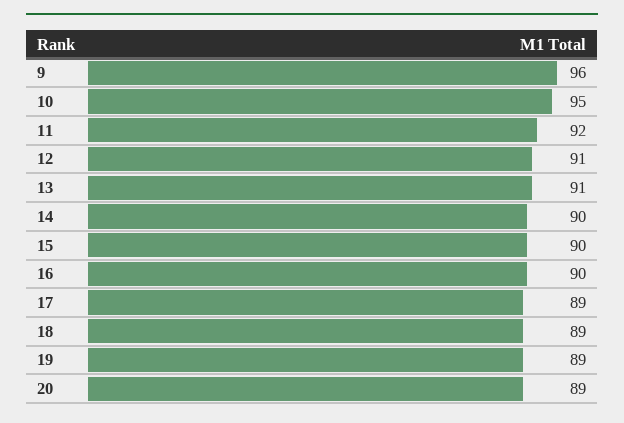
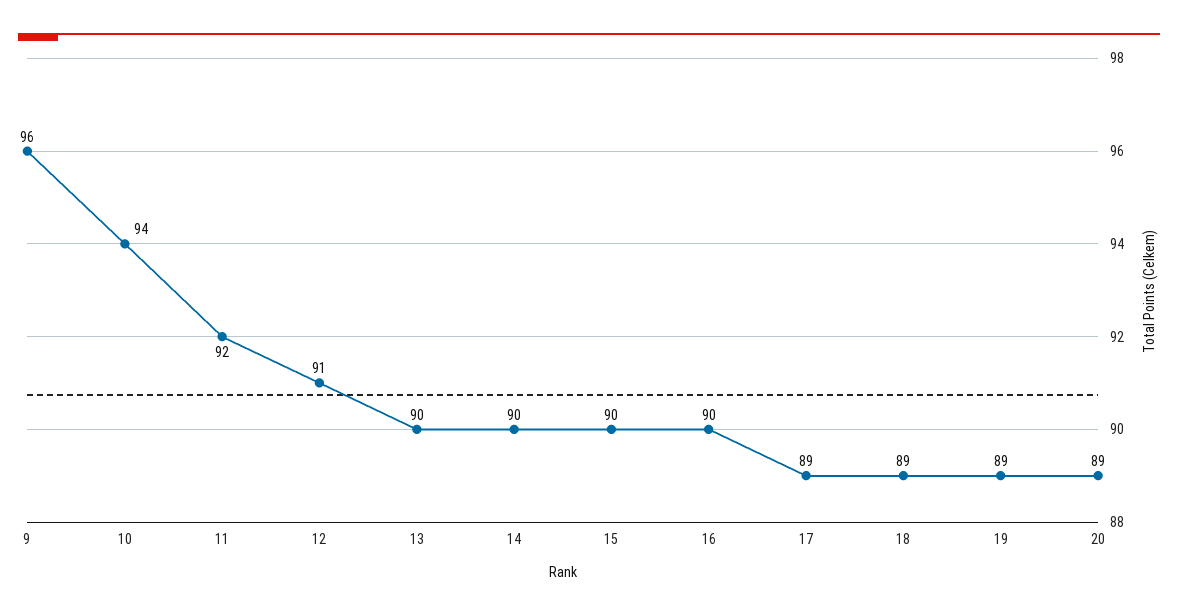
10: 95 -> 94
13: 91 -> 90

